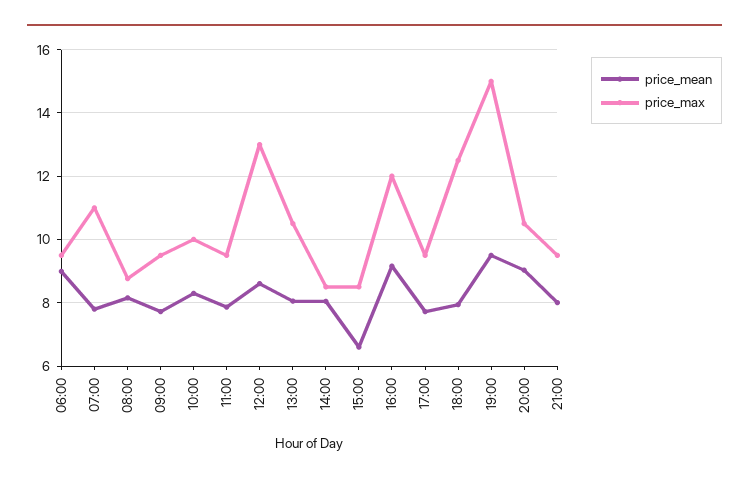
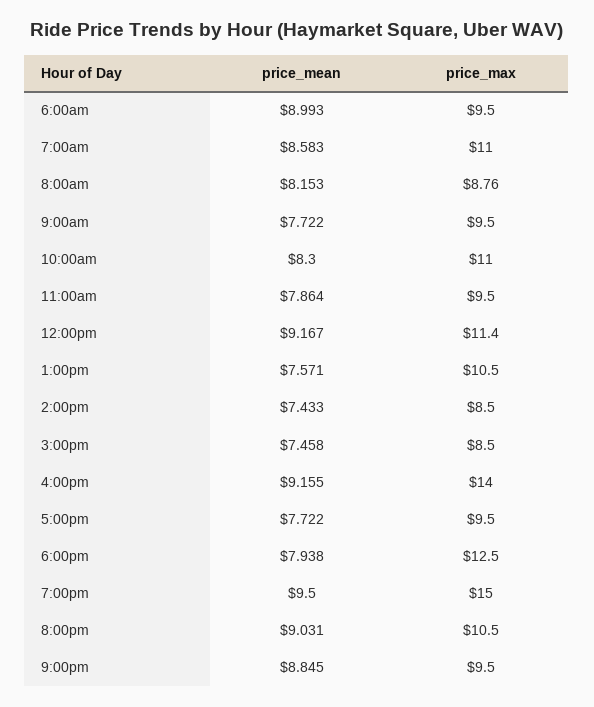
price_mean, 07:00: 7.8 -> 8.583
price_max, 10:00: 10 -> 11
price_mean, 12:00: 8.6 -> 9.167
price_max, 12:00: 13 -> 11.4
price_mean, 13:00: 8 -> 7.571
price_mean, 14:00: 8 -> 7.433
price_mean, 15:00: 6.6 -> 7.458
price_max, 16:00: 12 -> 14
price_mean, 21:00: 8 -> 8.845

